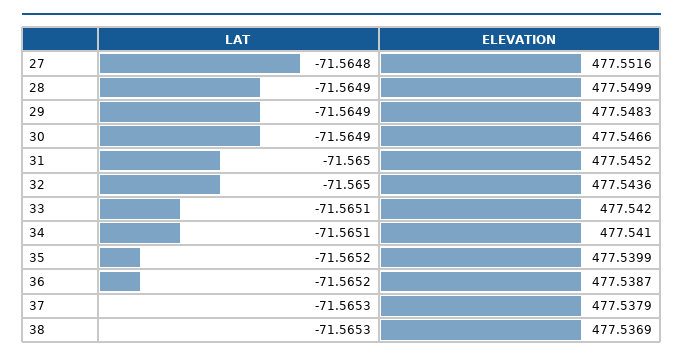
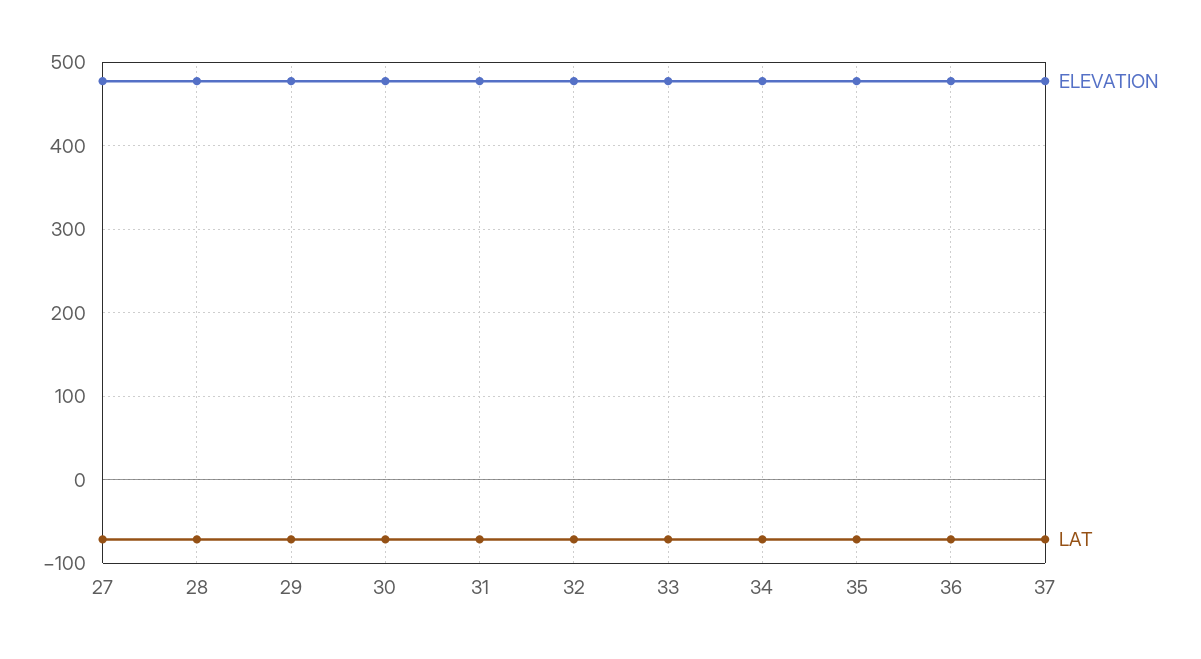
LAT, 38: -71.5653 -> none
ELEVATION, 38: 477.5369 -> none

